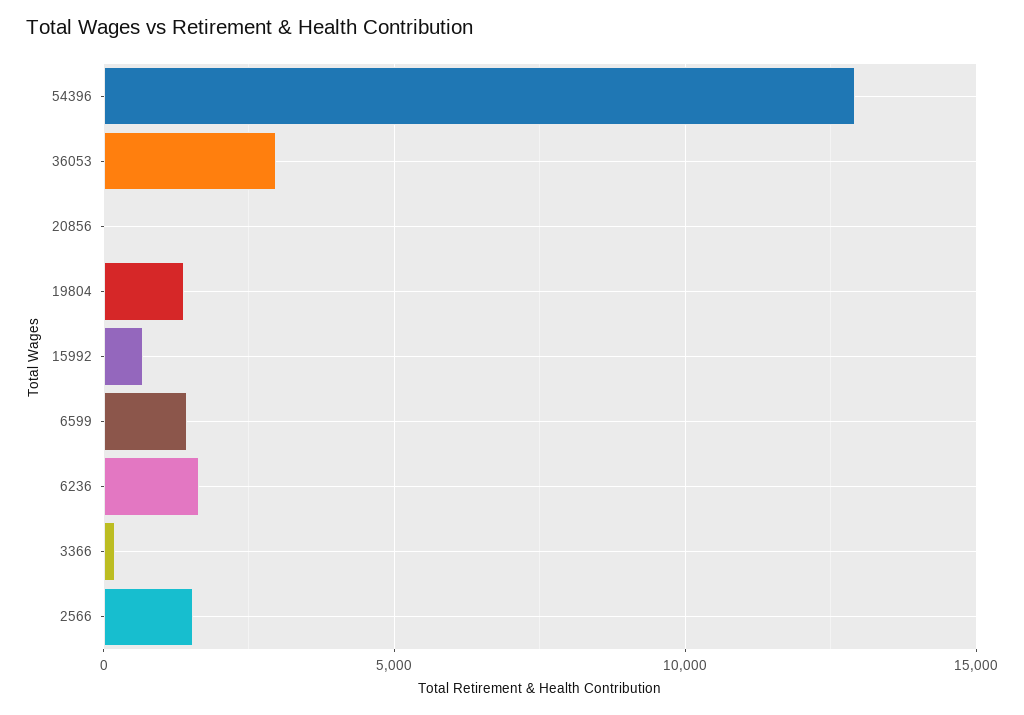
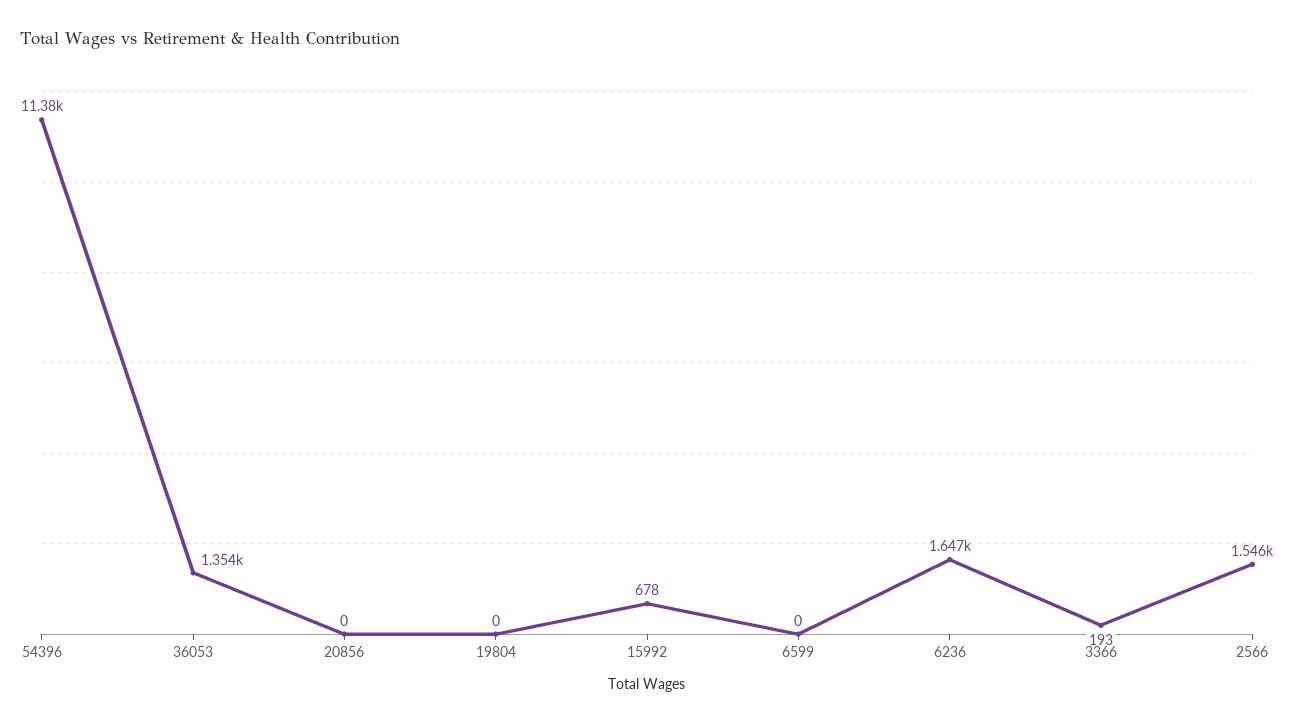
54396: 13000 -> 11380
36053: 3000 -> 1354
19804: 1500 -> 0
6599: 1500 -> 0

